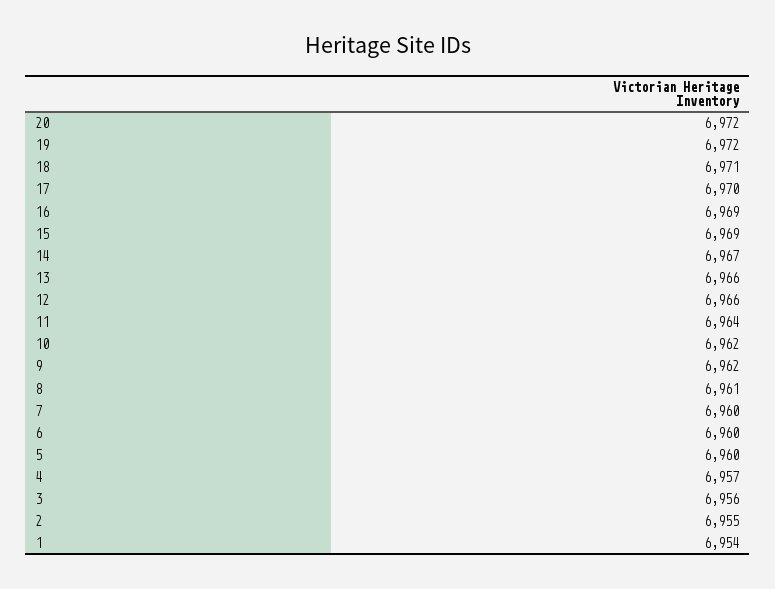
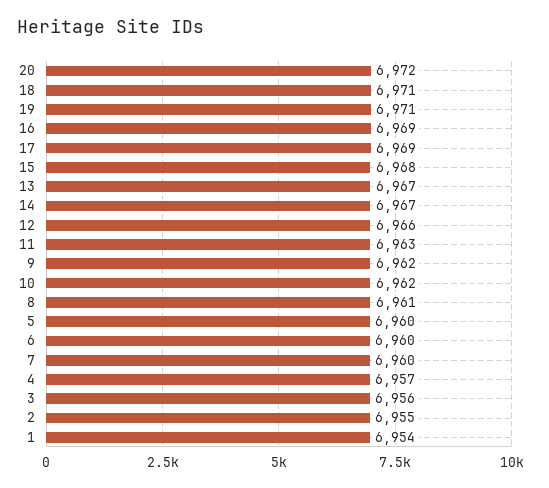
19: 6972 -> 6971
17: 6970 -> 6969
15: 6969 -> 6968
13: 6966 -> 6967
11: 6964 -> 6963

